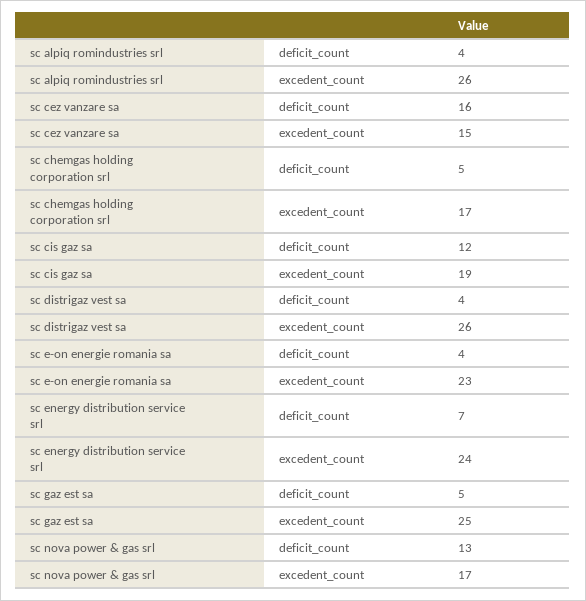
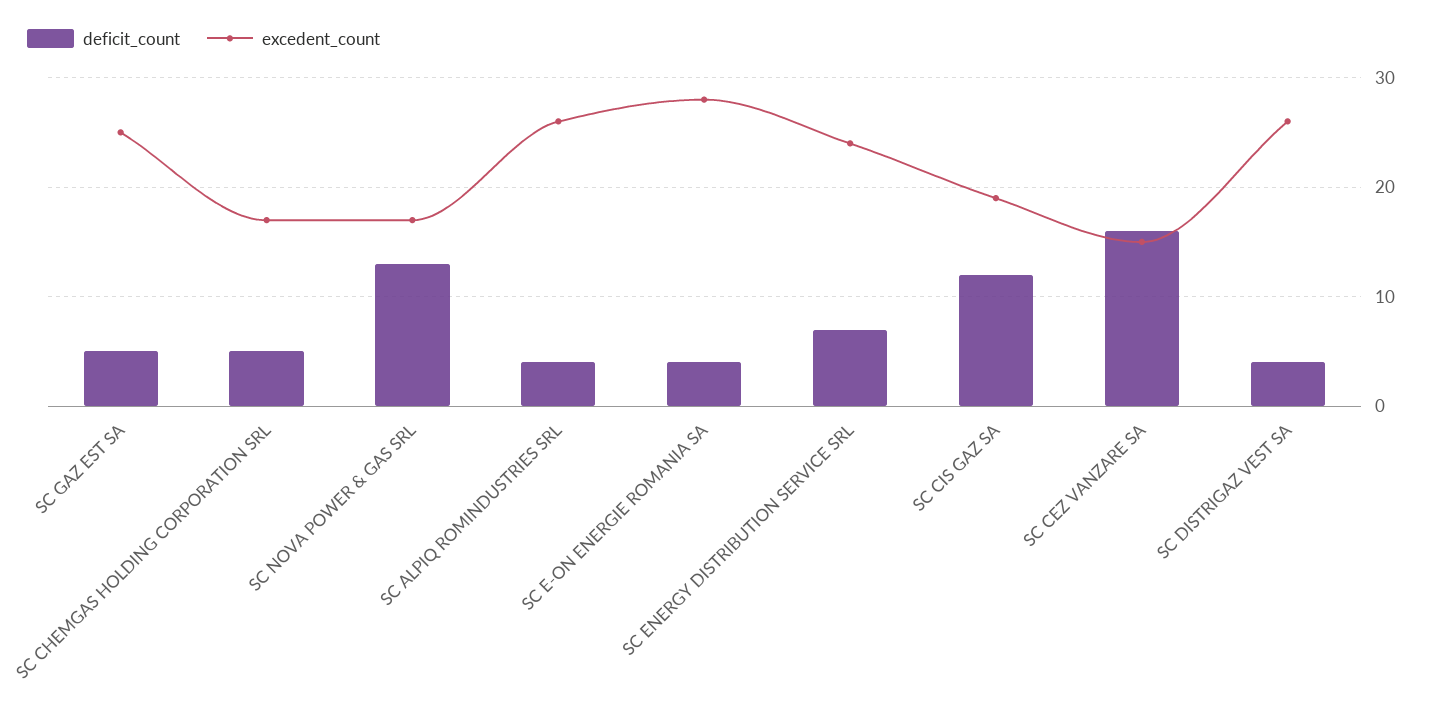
excedent_count, sc e-on energie romania sa: 23 -> 28

